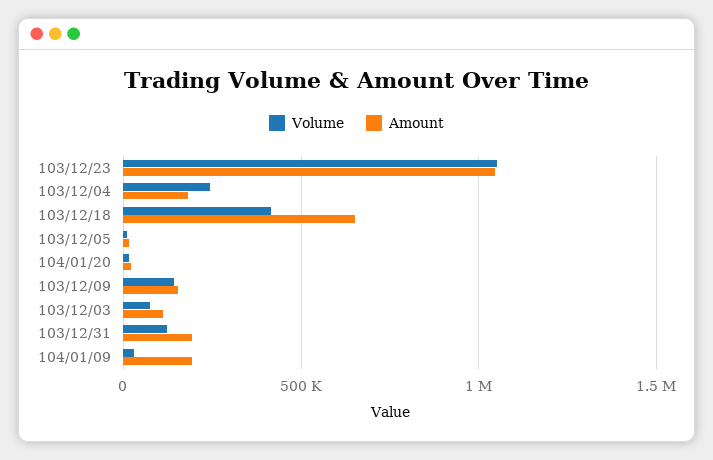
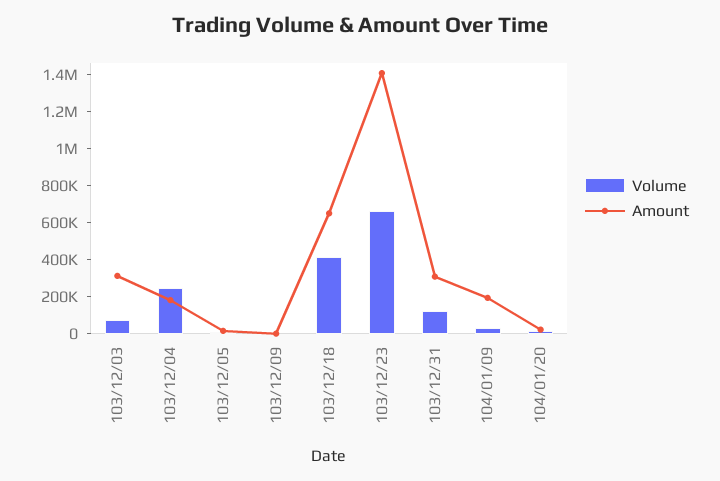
Volume, 103/12/23: 1050000 -> 650000
Amount, 103/12/23: 1050000 -> 1400000
Volume, 103/12/09: 150000 -> 0
Amount, 103/12/09: 150000 -> 0
Amount, 103/12/03: 100000 -> 300000
Amount, 103/12/31: 200000 -> 300000

